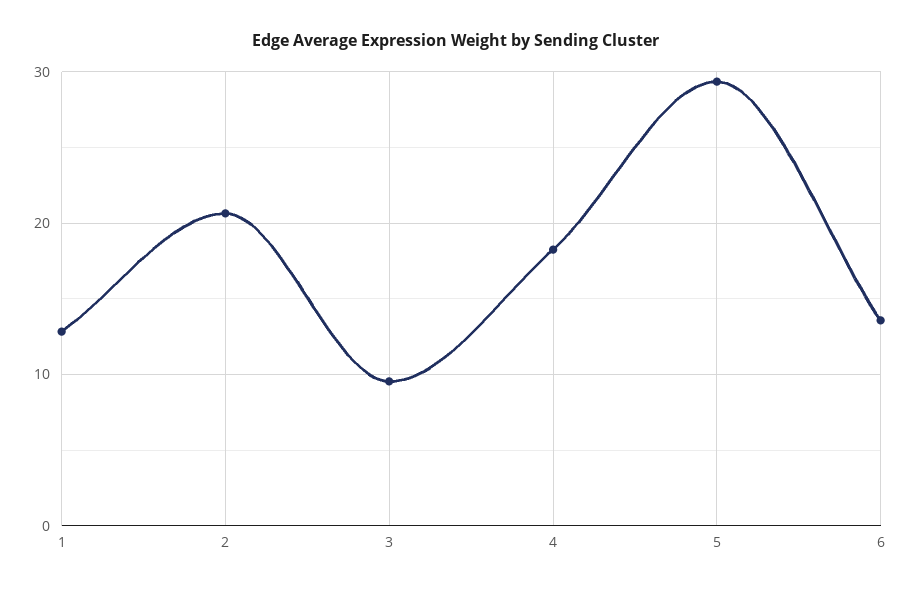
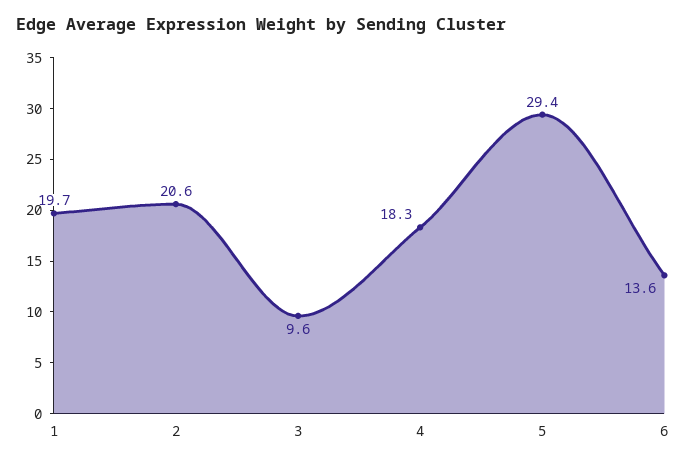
1: 13 -> 19.7

